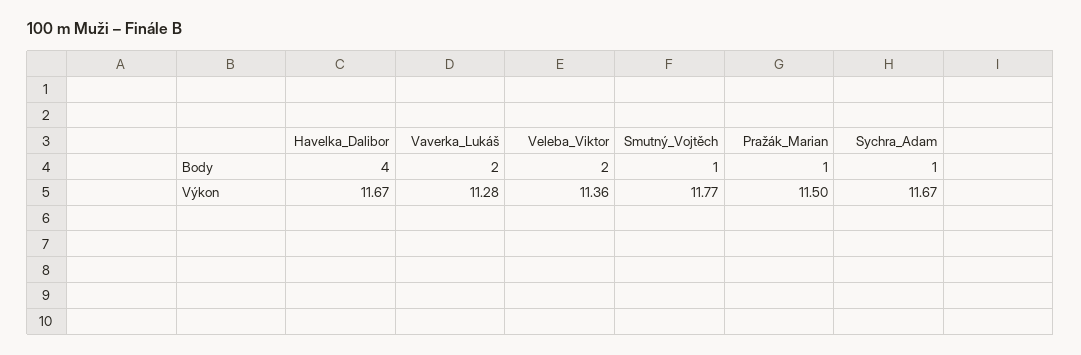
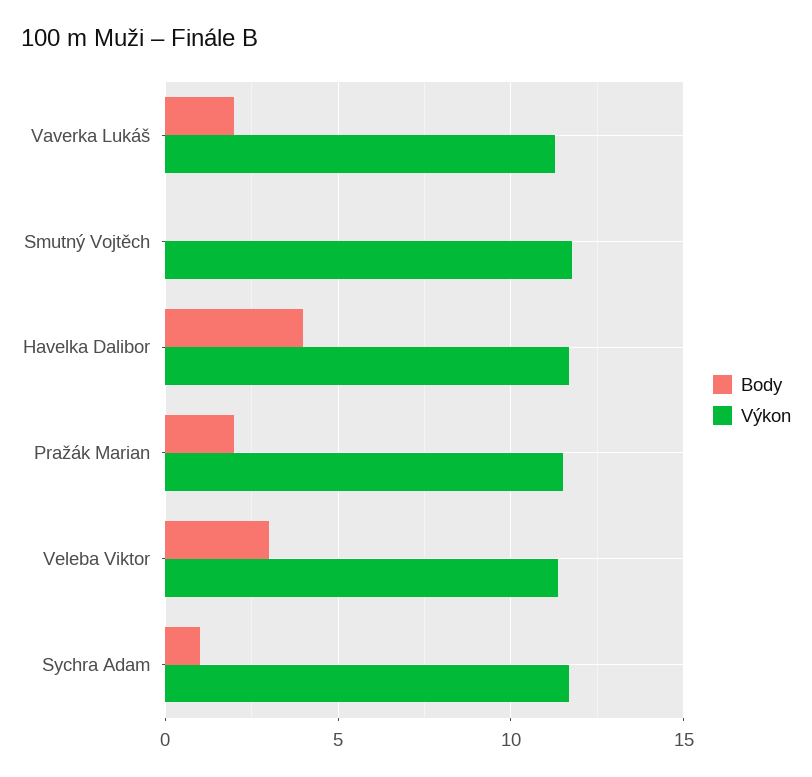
Body, Veleba_Viktor: 2 -> 3
Body, Smutný_Vojtěch: 1 -> 0
Body, Pražák_Marian: 1 -> 2

